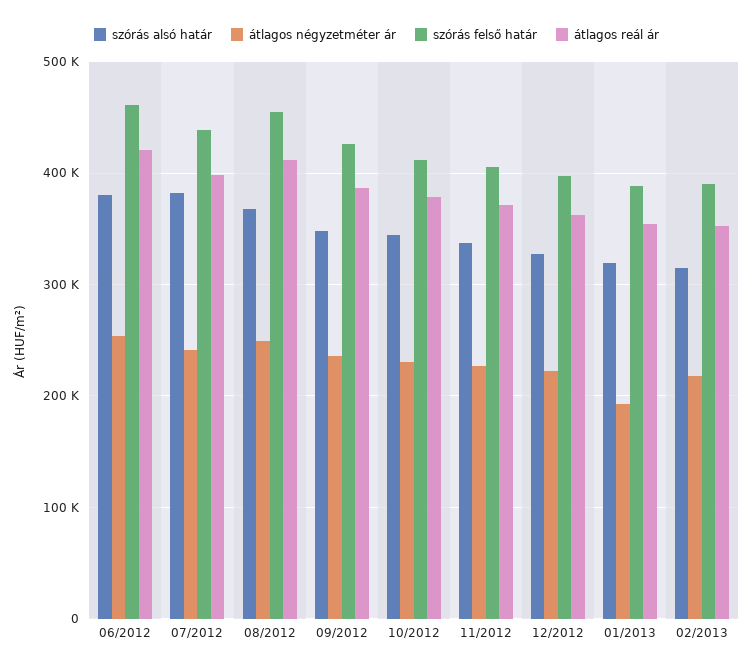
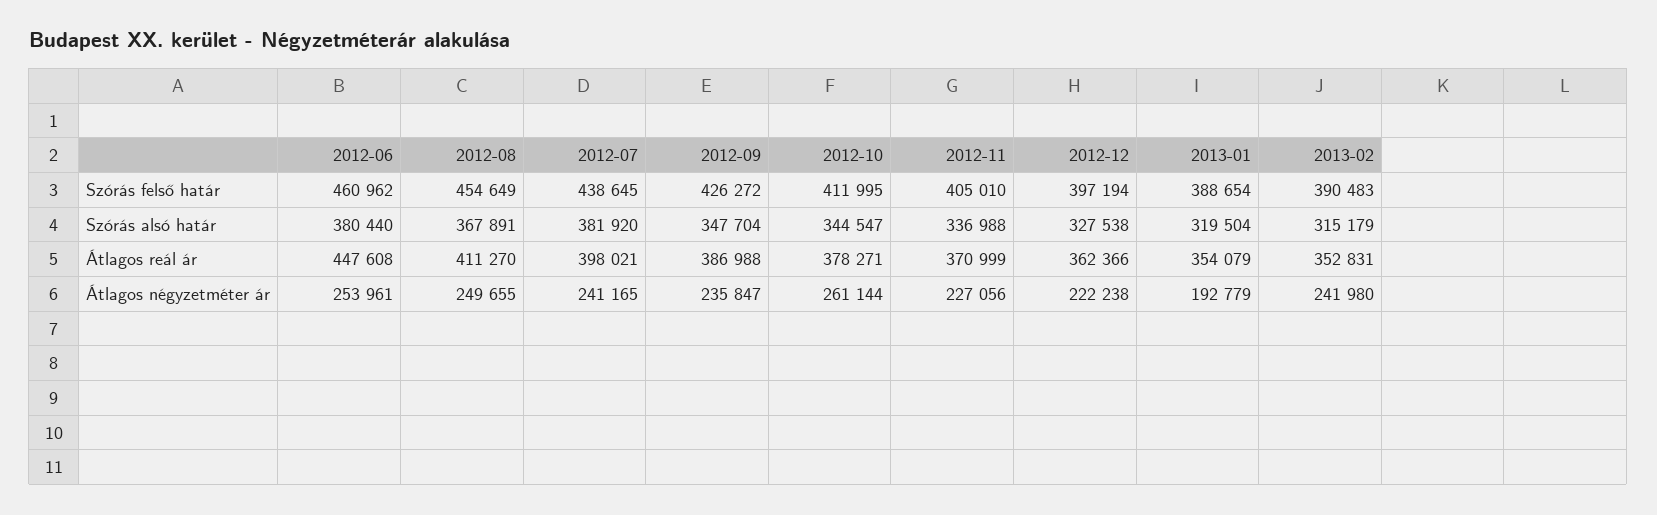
átlagos reál ár, 06/2012: 420000 -> 447608
átlagos négyzetméter ár, 10/2012: 230000 -> 261144
átlagos négyzetméter ár, 02/2013: 220000 -> 241980

